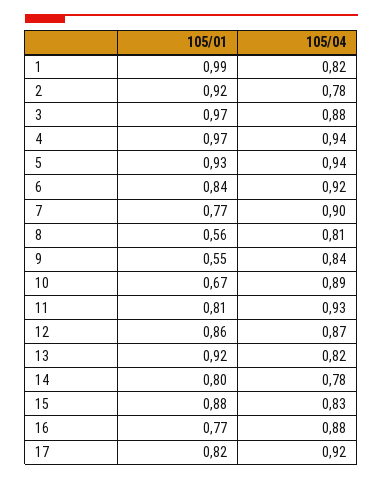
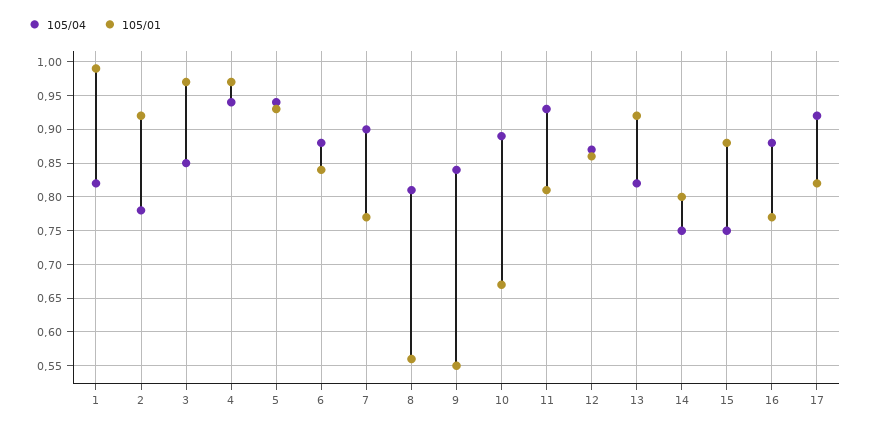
105/04, 3: 0.88 -> 0.85
105/04, 6: 0.92 -> 0.88
105/04, 14: 0.78 -> 0.75
105/04, 15: 0.83 -> 0.75

